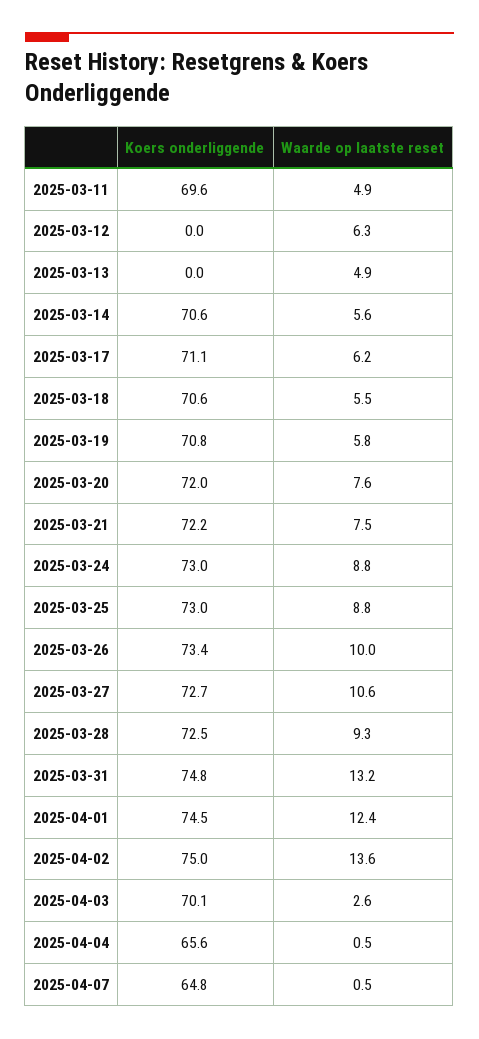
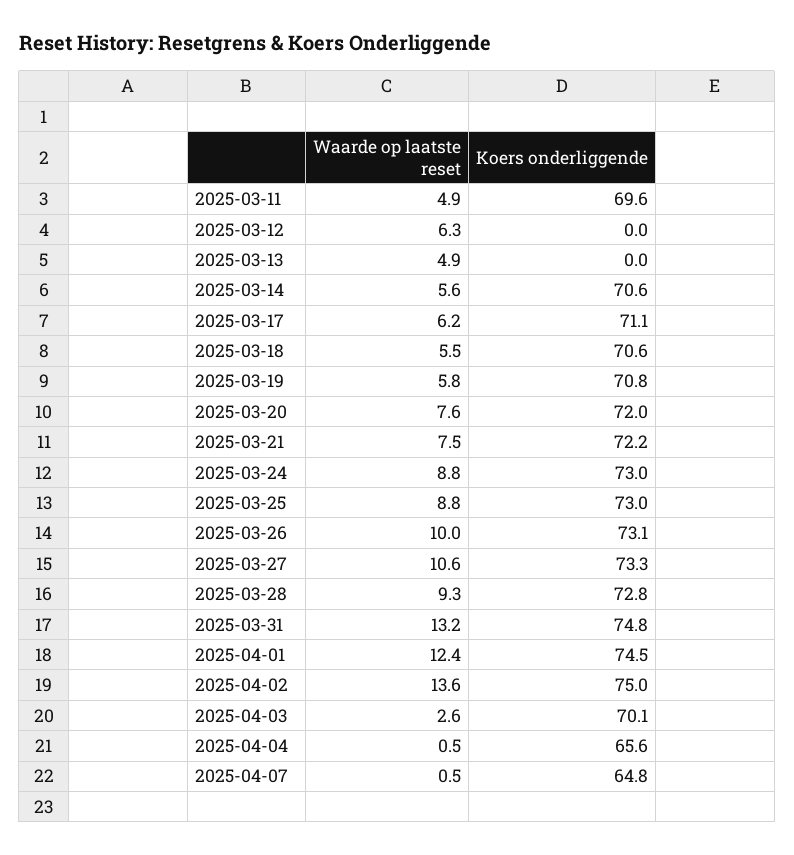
Koers onderliggende, 2025-03-26: 73.4 -> 73.1
Koers onderliggende, 2025-03-27: 72.7 -> 73.3
Koers onderliggende, 2025-03-28: 72.5 -> 72.8

